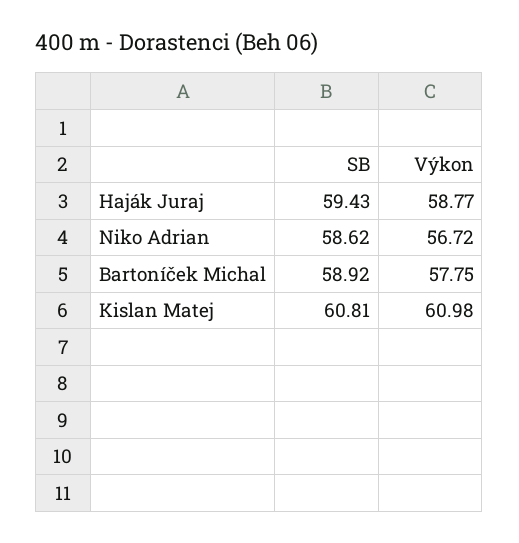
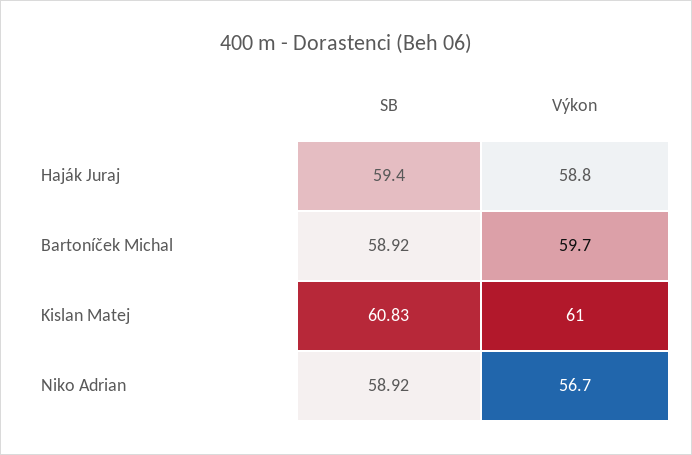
SB, Haják Juraj: 59.43 -> 59.4
SB, Niko Adrian: 58.62 -> 58.92
Výkon, Bartoníček Michal: 57.75 -> 59.7
SB, Kislan Matej: 60.81 -> 60.83

